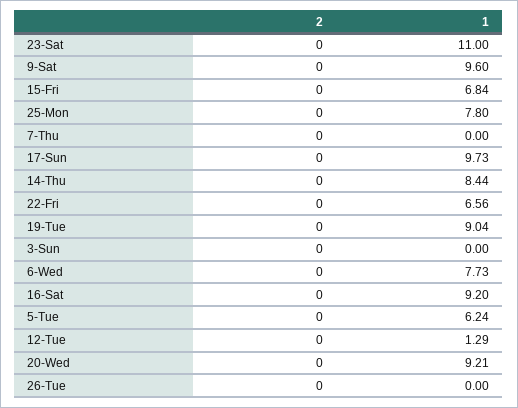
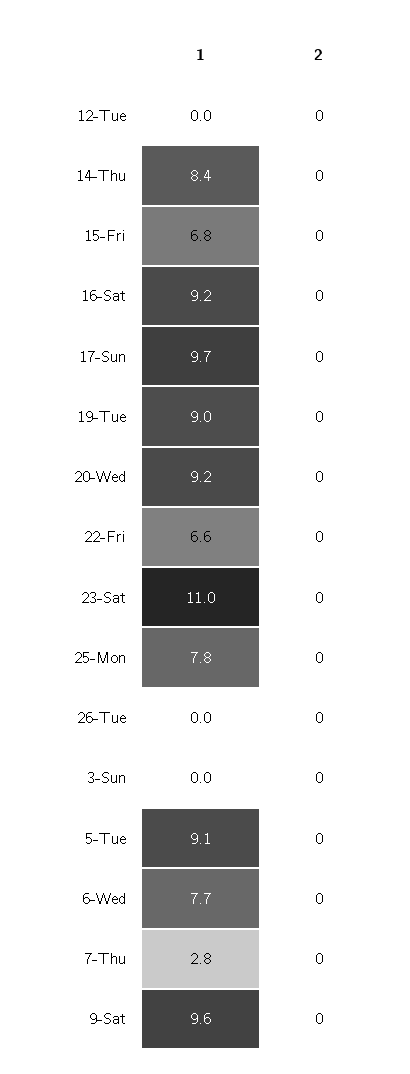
1, 7-Thu: 0 -> 2.8
1, 5-Tue: 6.24 -> 9.1
1, 12-Tue: 1.29 -> 0

